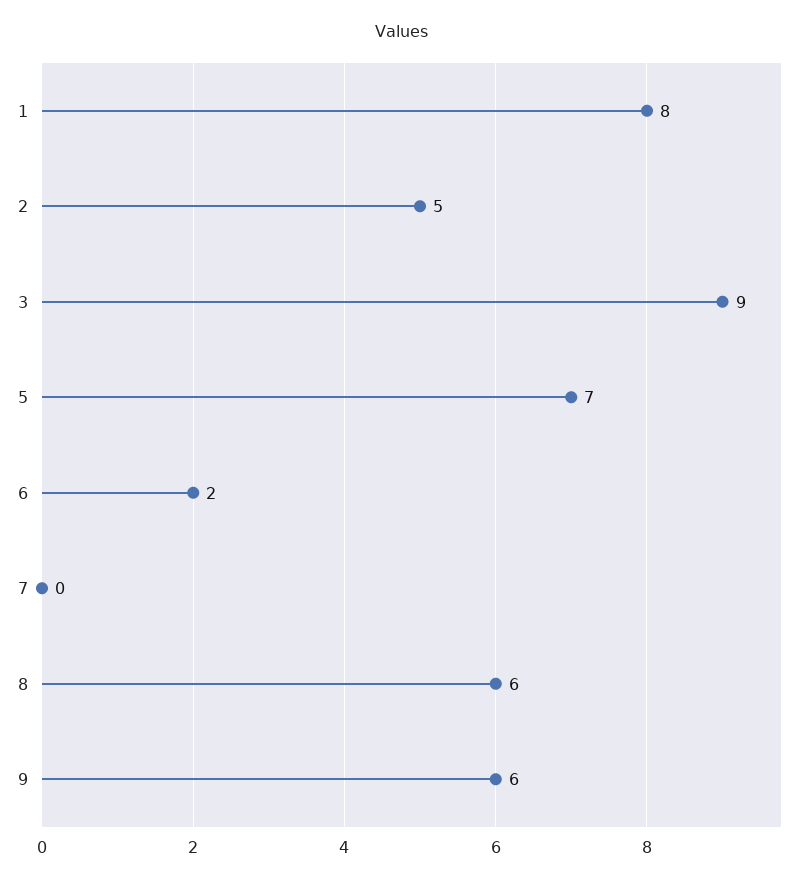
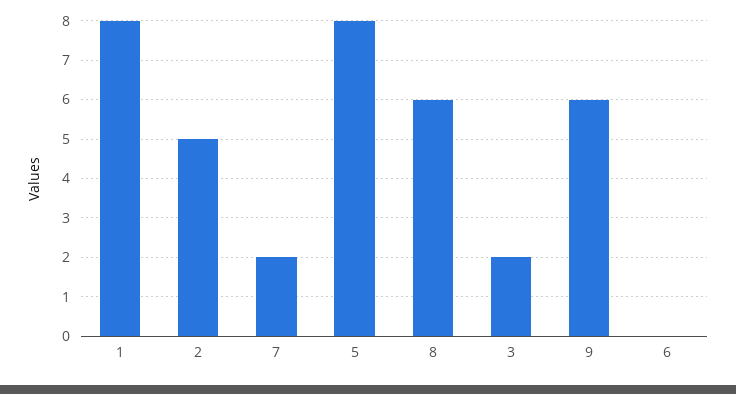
3: 9 -> 2
5: 7 -> 8
6: 2 -> 0
7: 0 -> 2

